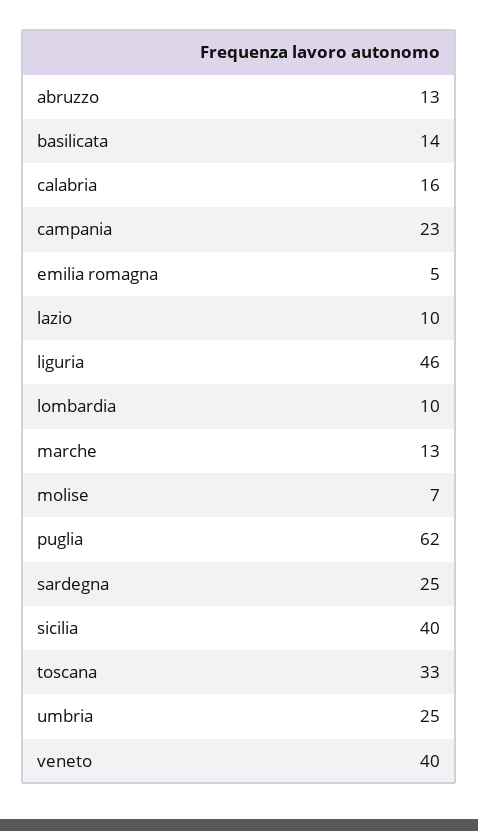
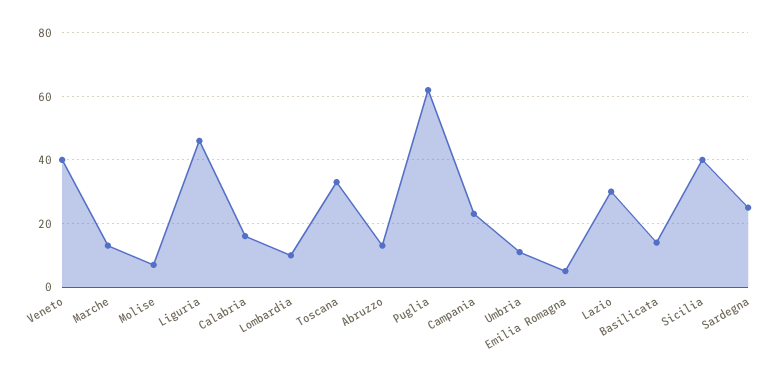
lazio: 10 -> 30
umbria: 25 -> 10

